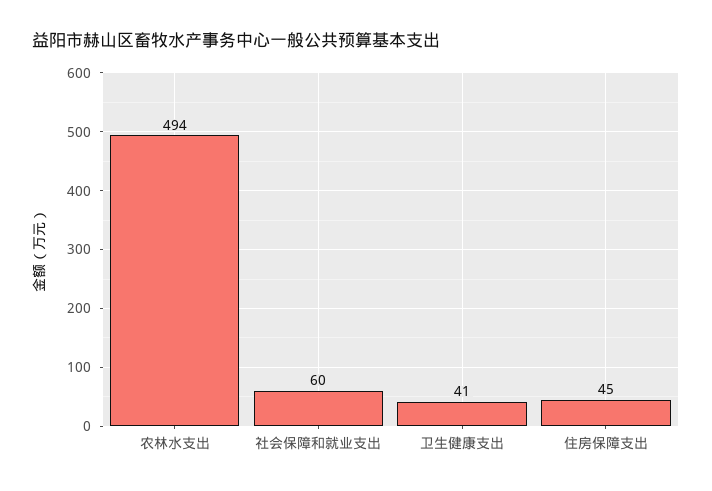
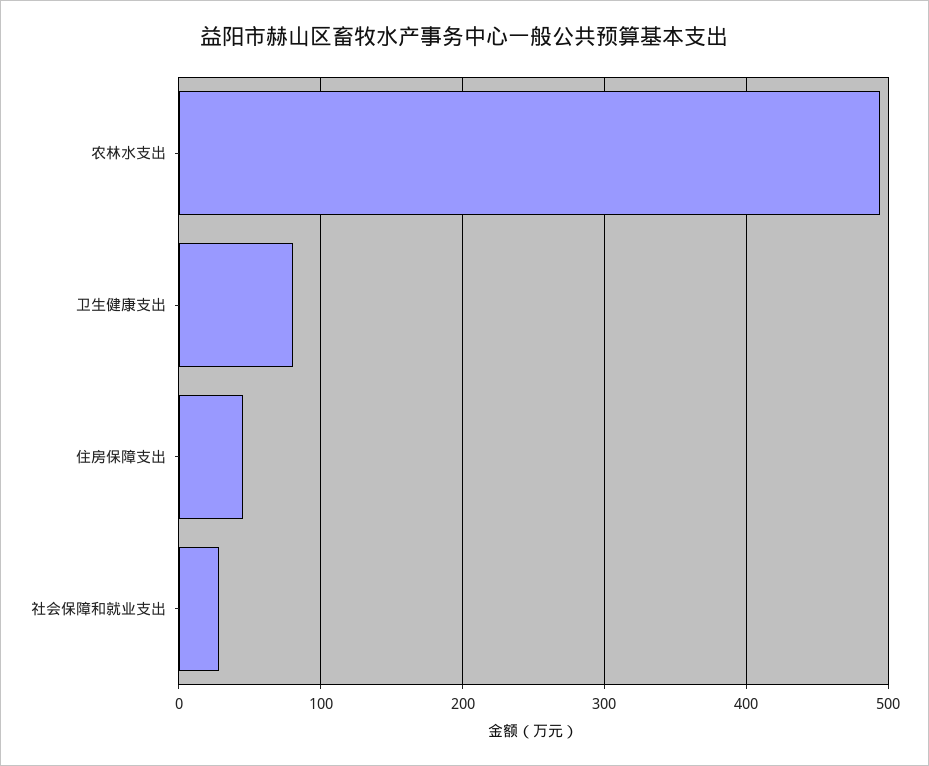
社会保障和就业支出: 60 -> 30
卫生健康支出: 41 -> 80

